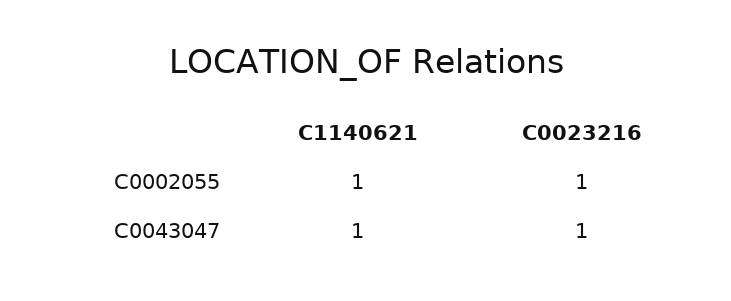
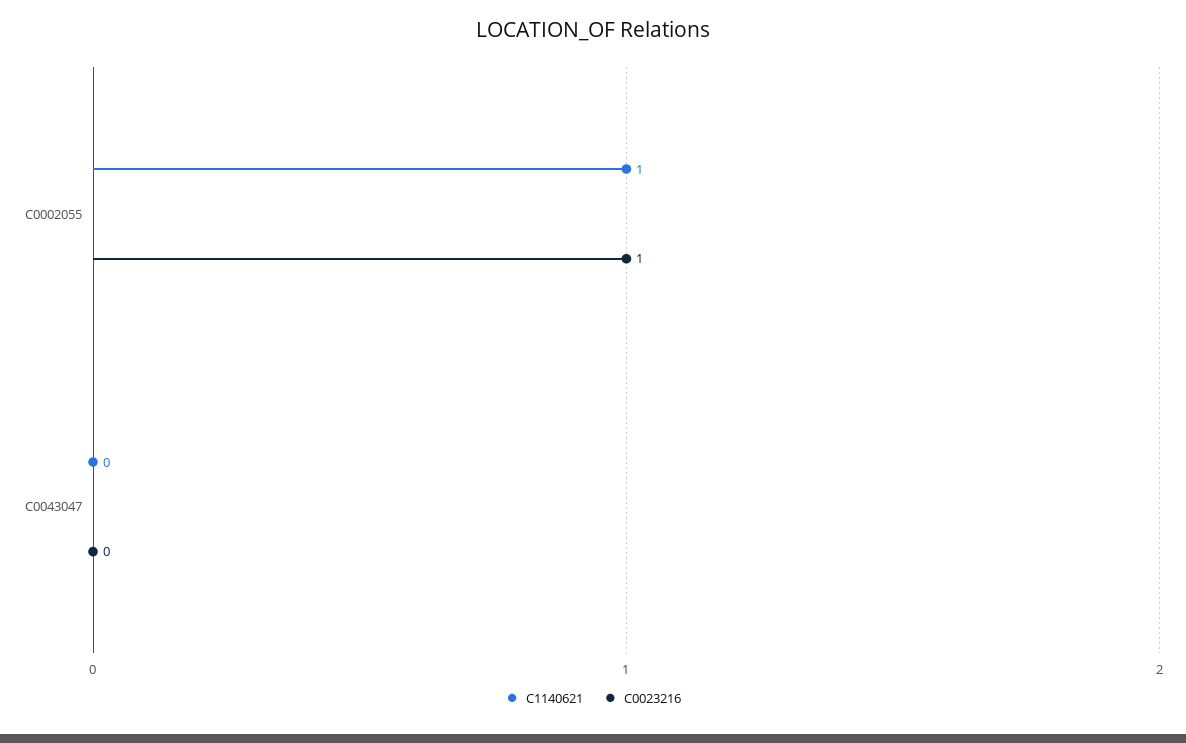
C1140621, C0043047: 1 -> 0
C0023216, C0043047: 1 -> 0

